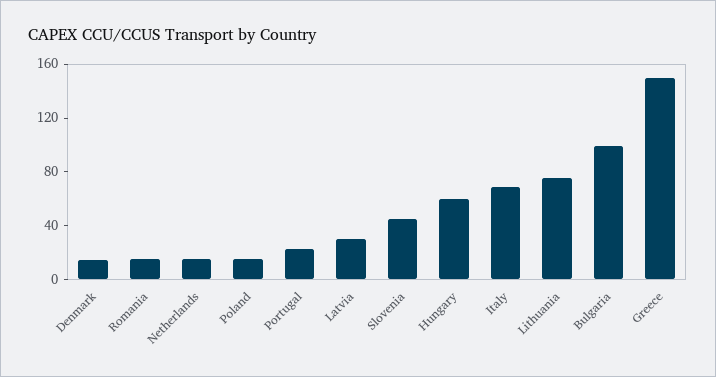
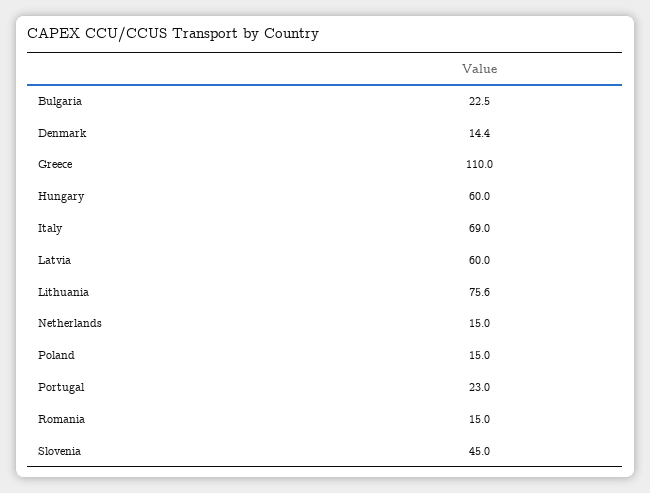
Latvia: 30 -> 60
Bulgaria: 100 -> 22.5
Greece: 150 -> 110

